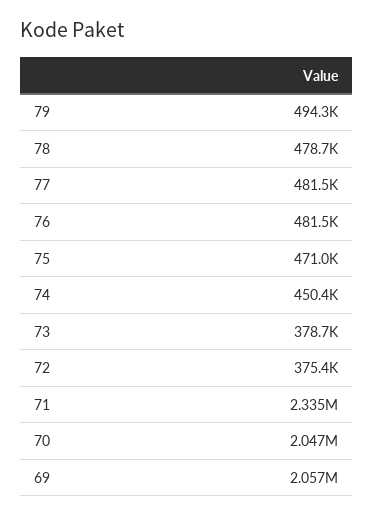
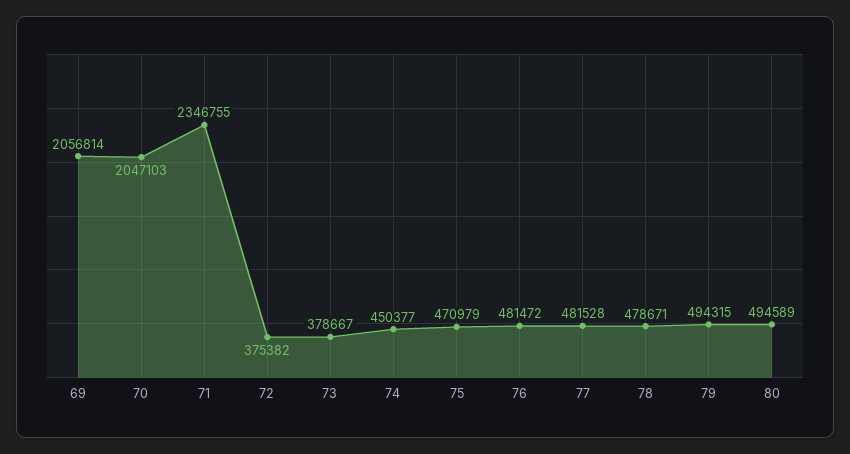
71: 2335000 -> 2346755
80: none -> 494589

